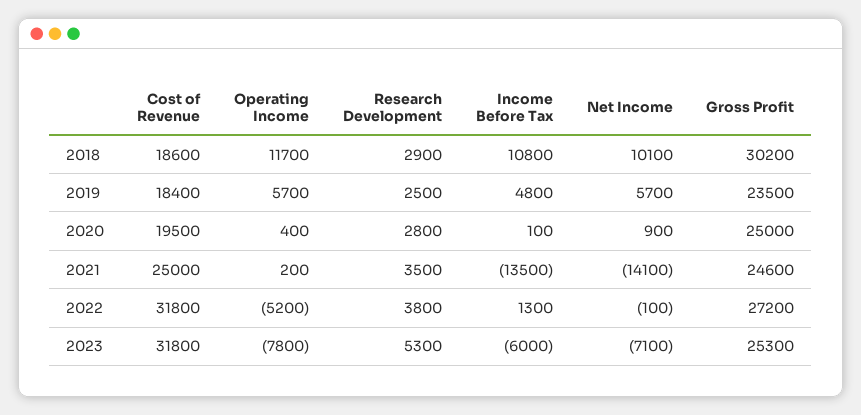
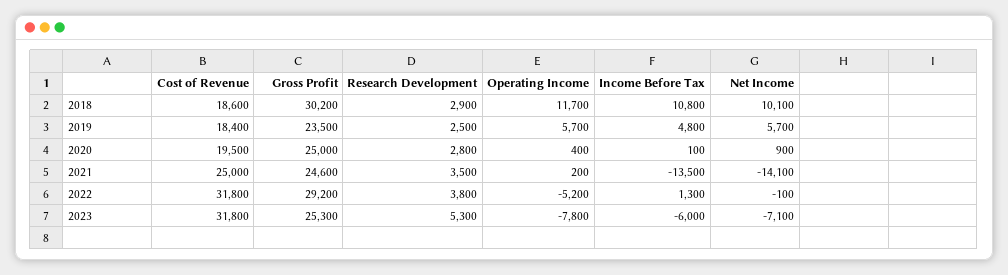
Gross Profit, 2022: 27200 -> 29200

